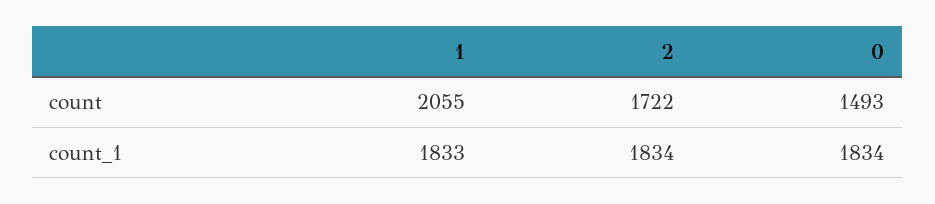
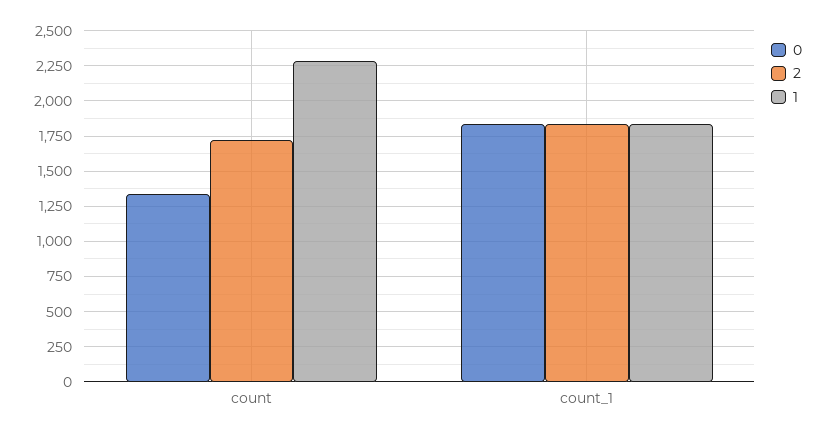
1, count: 2055 -> 2300
0, count: 1493 -> 1350

